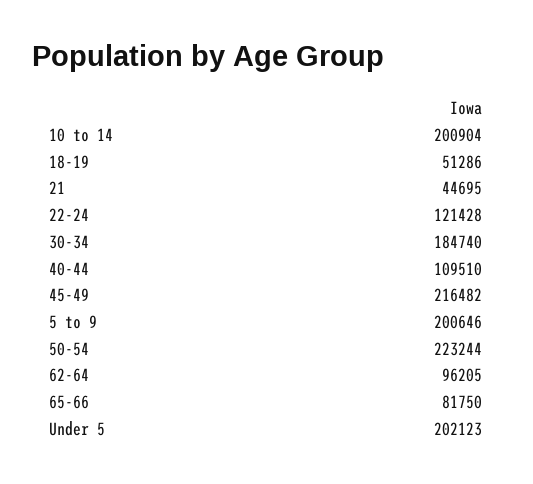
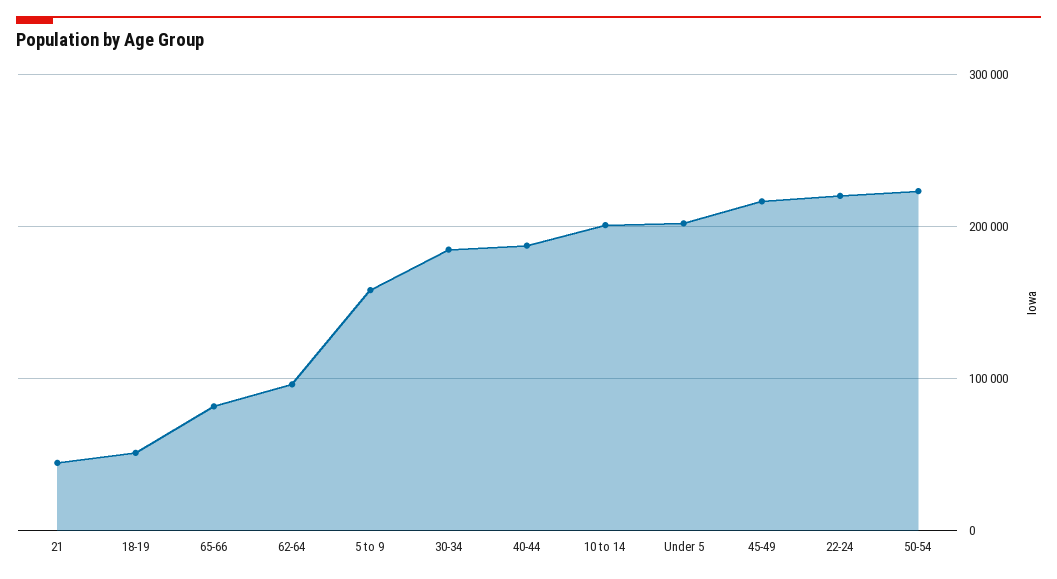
22-24: 121428 -> 220000
40-44: 109510 -> 190000
5 to 9: 200646 -> 160000

